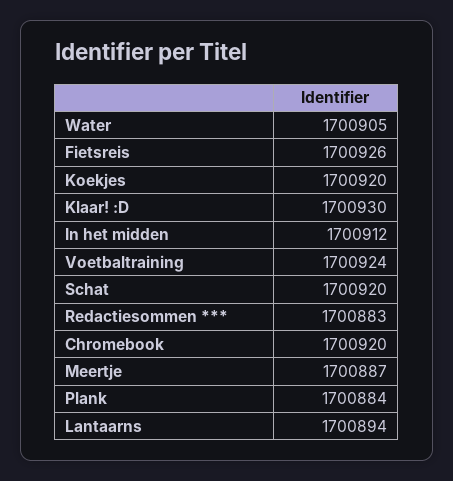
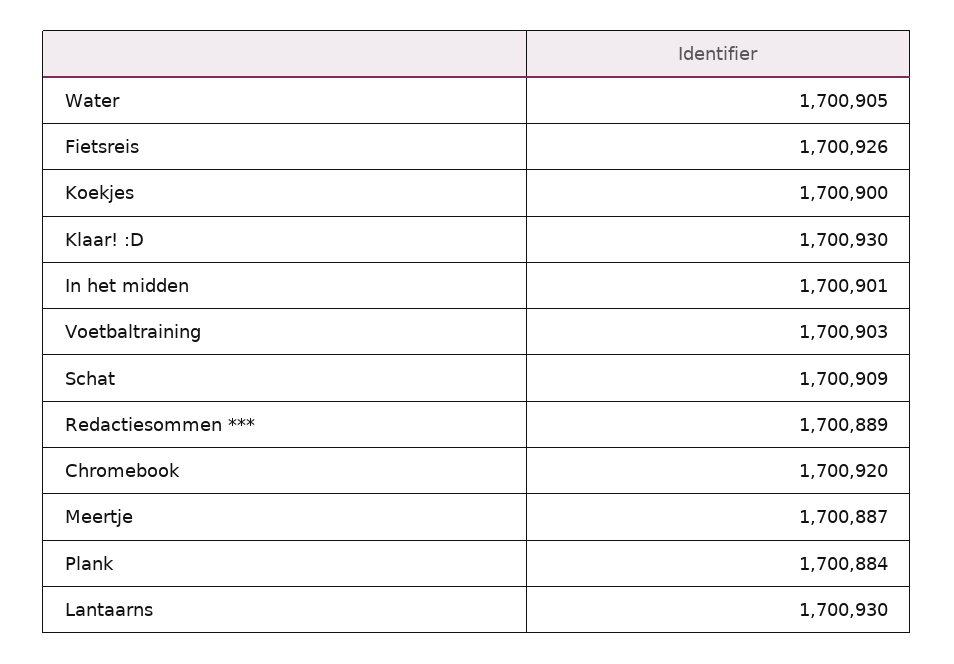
Koekjes: 1700920 -> 1700900
In het midden: 1700912 -> 1700901
Voetbaltraining: 1700924 -> 1700903
Schat: 1700920 -> 1700909
Redactiesommen ***: 1700883 -> 1700889
Lantaarns: 1700894 -> 1700930

